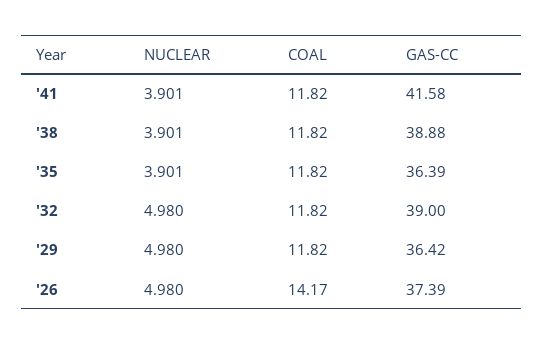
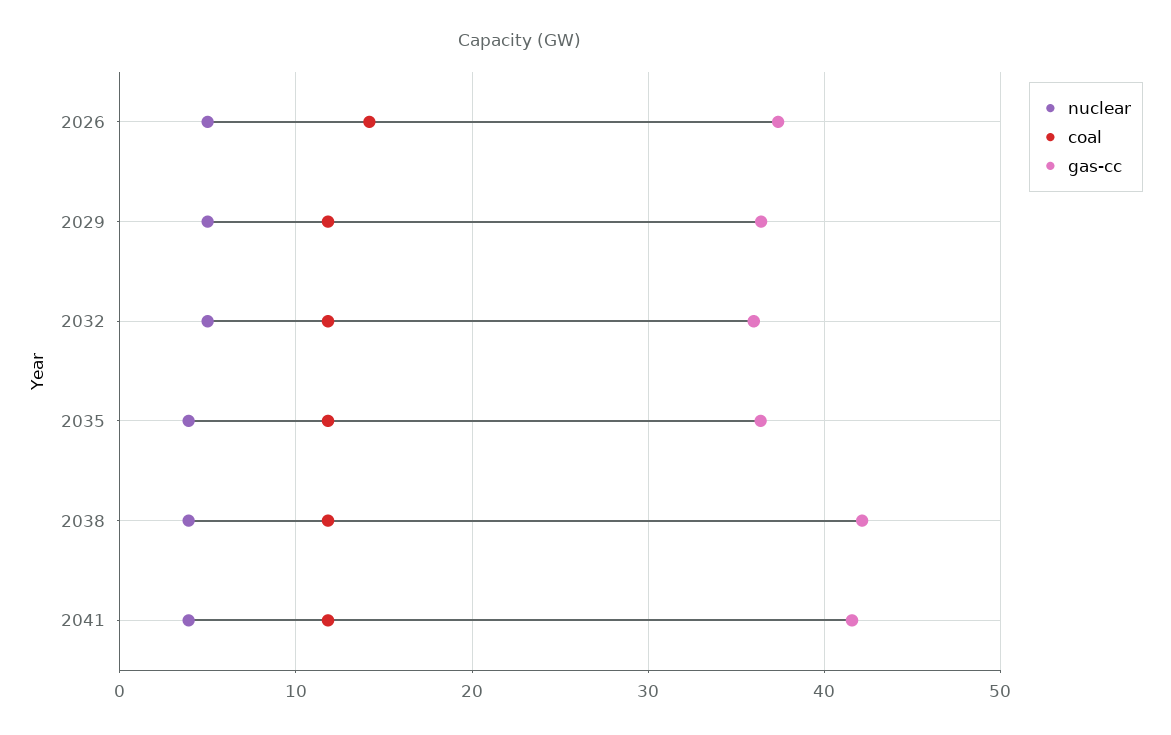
GAS-CC, '38: 38.88 -> 42
GAS-CC, '32: 39 -> 36

